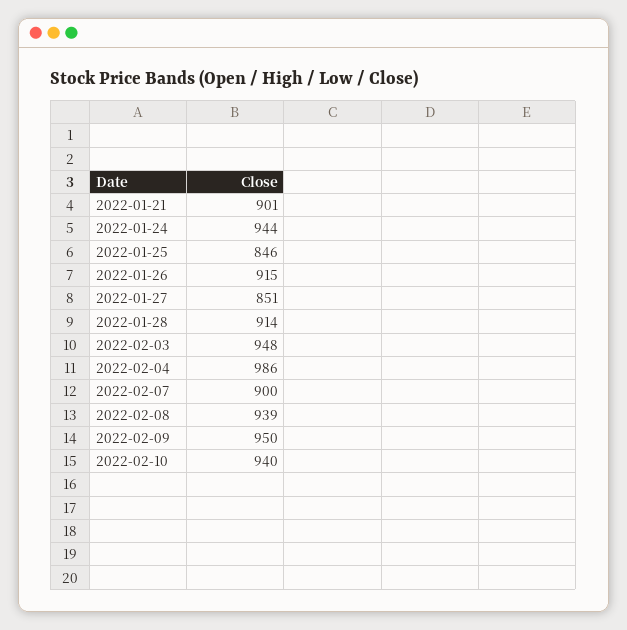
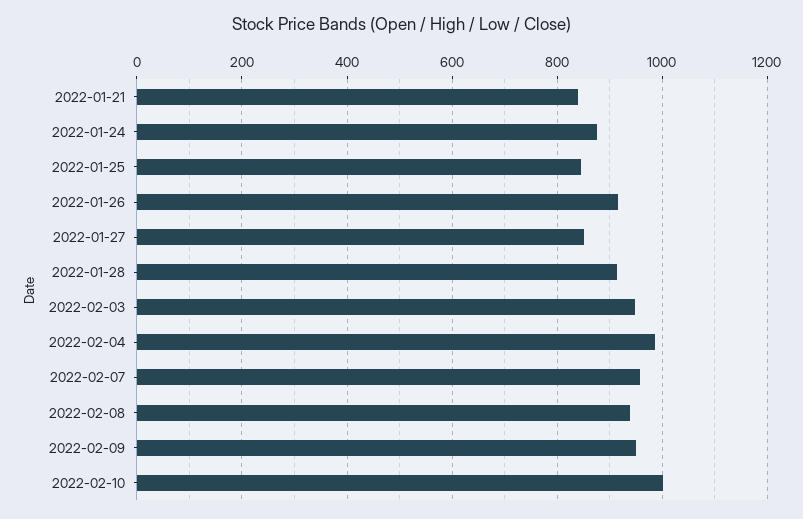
2022-01-21: 901 -> 840
2022-01-24: 944 -> 880
2022-02-07: 900 -> 960
2022-02-10: 940 -> 1000

